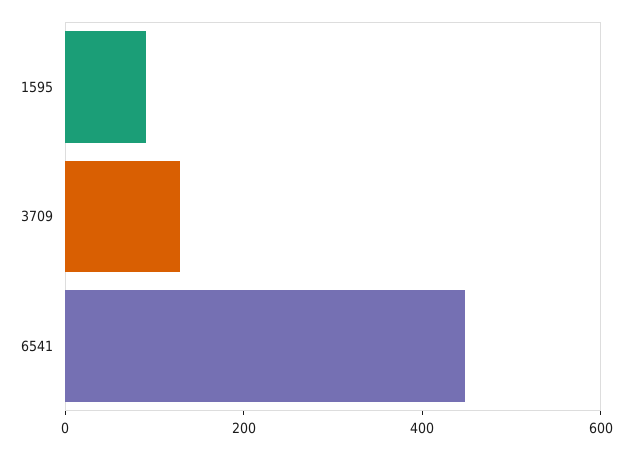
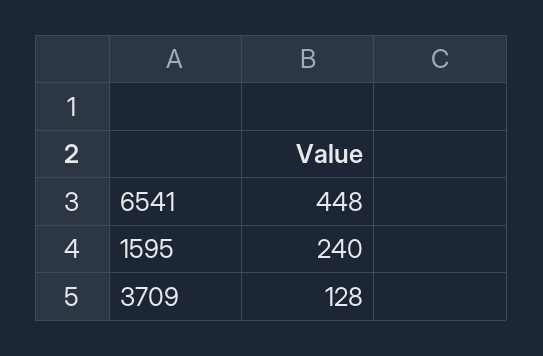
1595: 100 -> 240

